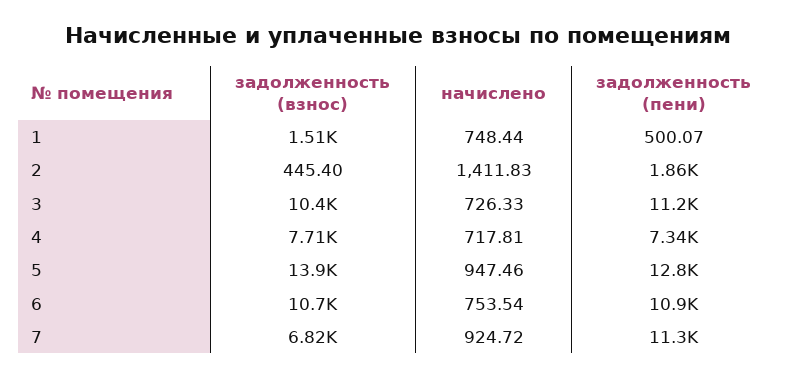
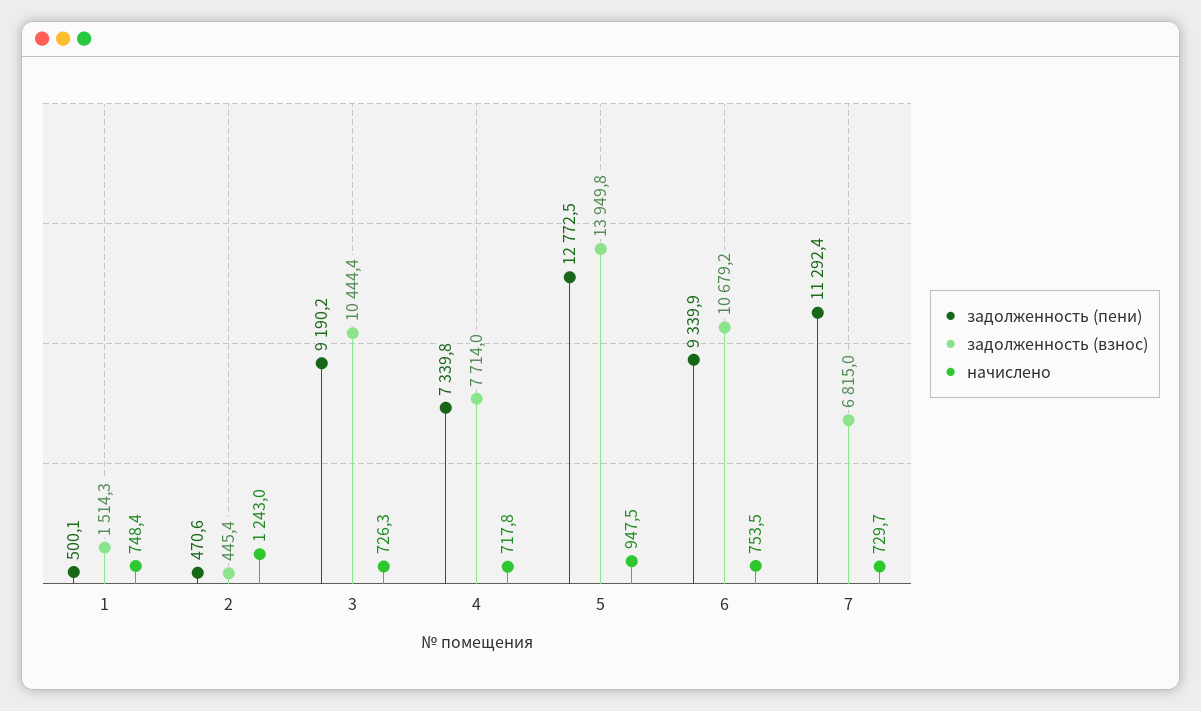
начислено, 2: 1411.83 -> 1243
задолженность (пени), 2: 1860 -> 470.6
задолженность (пени), 3: 11200 -> 9190.2
задолженность (пени), 6: 10900 -> 9339.9
начислено, 7: 924.72 -> 729.7

